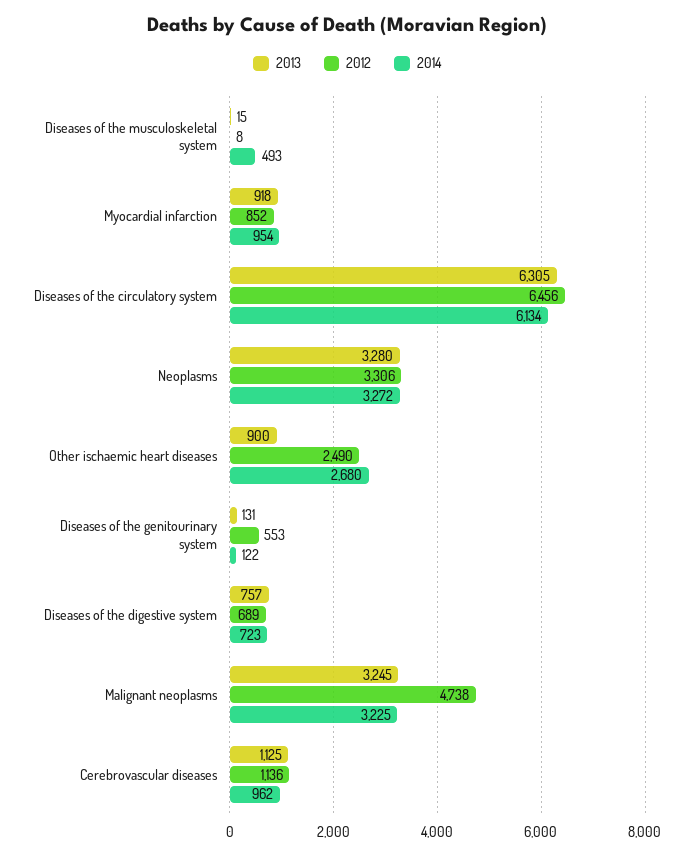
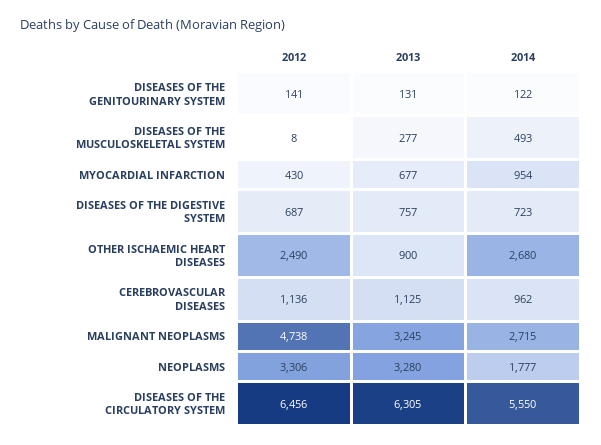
2013, Diseases of the musculoskeletal system: 15 -> 277
2013, Myocardial infarction: 918 -> 677
2012, Myocardial infarction: 852 -> 430
2014, Diseases of the circulatory system: 6134 -> 5550
2014, Neoplasms: 3272 -> 1777
2012, Diseases of the genitourinary system: 553 -> 141
2012, Diseases of the digestive system: 689 -> 687
2014, Malignant neoplasms: 3225 -> 2715

